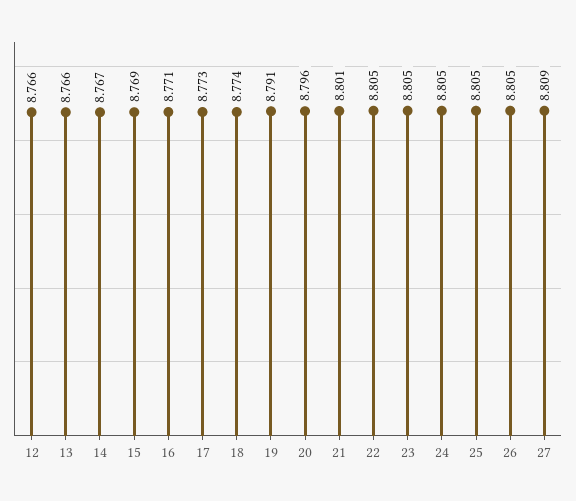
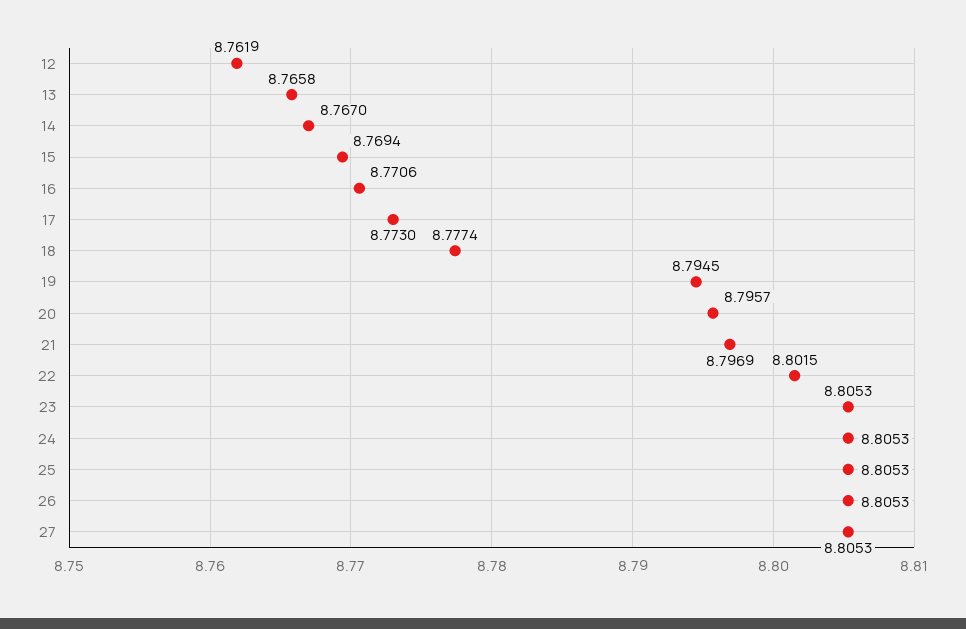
12: 8.766 -> 8.7619
18: 8.774 -> 8.7774
19: 8.791 -> 8.7945
21: 8.801 -> 8.7969
22: 8.805 -> 8.8015
27: 8.809 -> 8.8053

